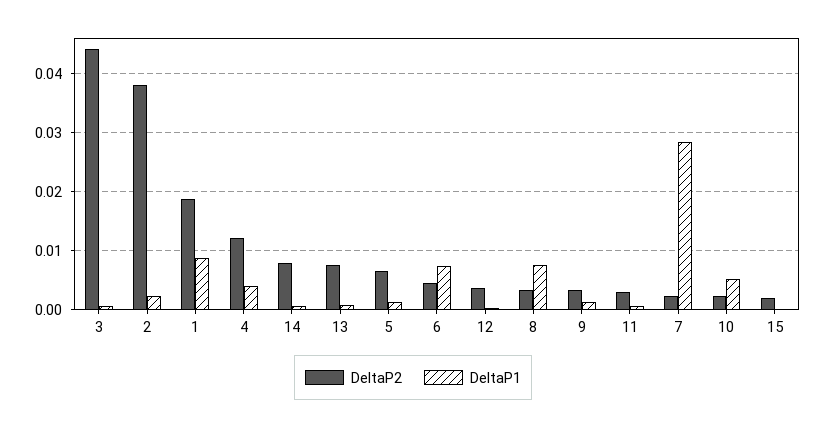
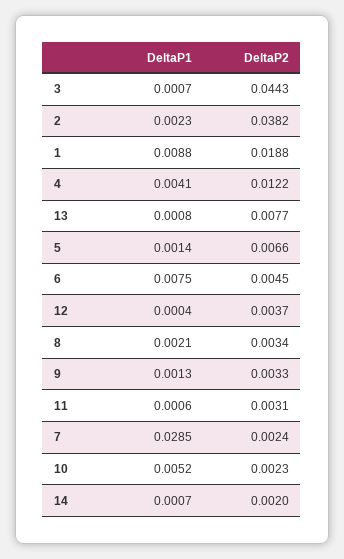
DeltaP2, 14: 0.008 -> 0.002
DeltaP1, 8: 0.008 -> 0.0021
DeltaP2, 15: 0.002 -> none
DeltaP1, 15: 0 -> none

